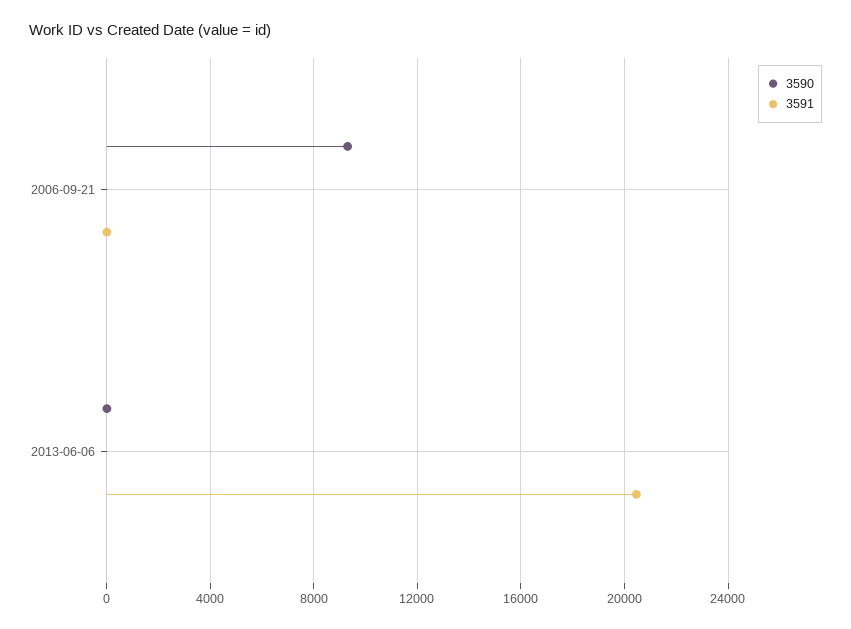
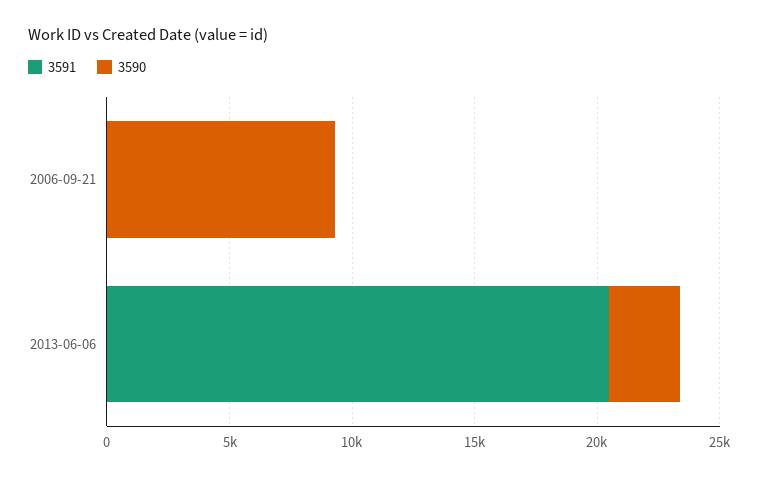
3590, 2013-06-06: 0 -> 3000

